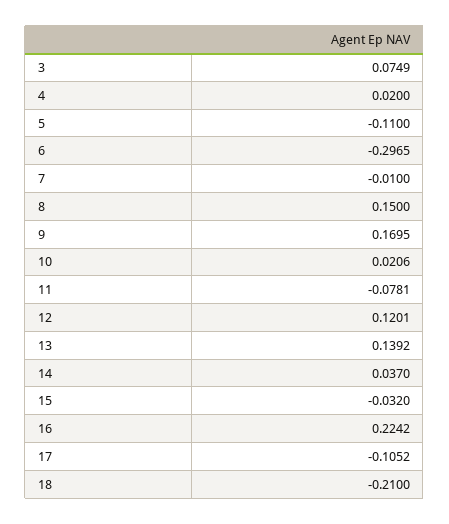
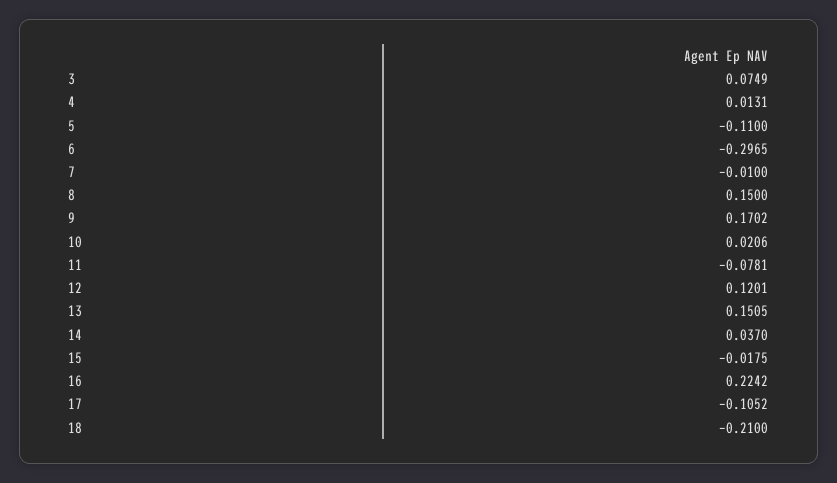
4: 0.02 -> 0.0131
9: 0.1695 -> 0.1702
13: 0.1392 -> 0.1505
15: -0.032 -> -0.0175

